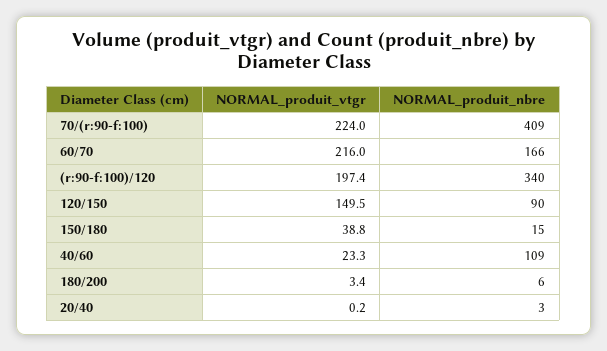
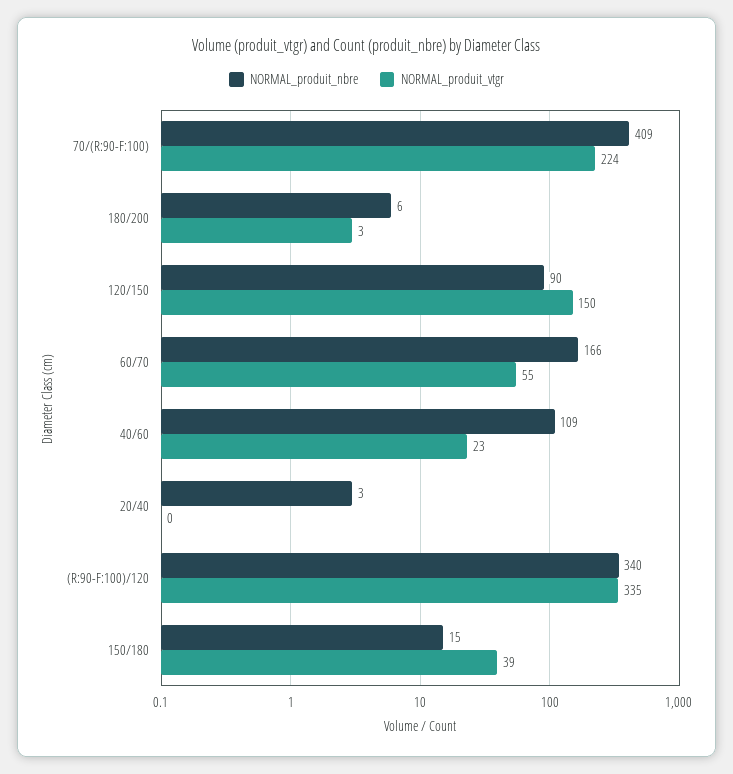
NORMAL_produit_vtgr, 60/70: 216 -> 55
NORMAL_produit_vtgr, (r:90-f:100)/120: 197.4 -> 335

